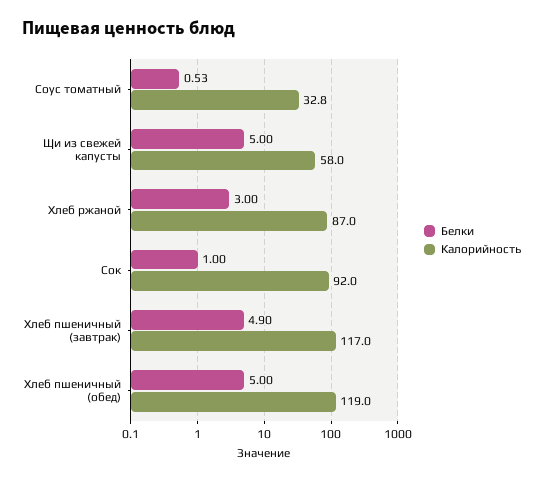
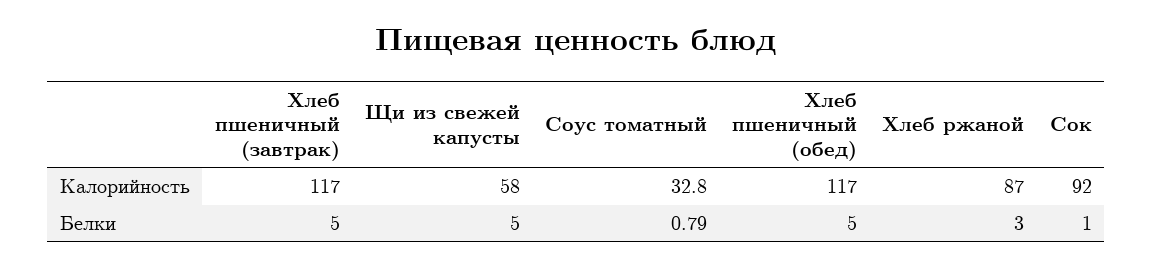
Белки, Соус томатный: 0.53 -> 0.79
Белки, Хлеб пшеничный (завтрак): 4.9 -> 5
Калорийность, Хлеб пшеничный (обед): 119 -> 117

